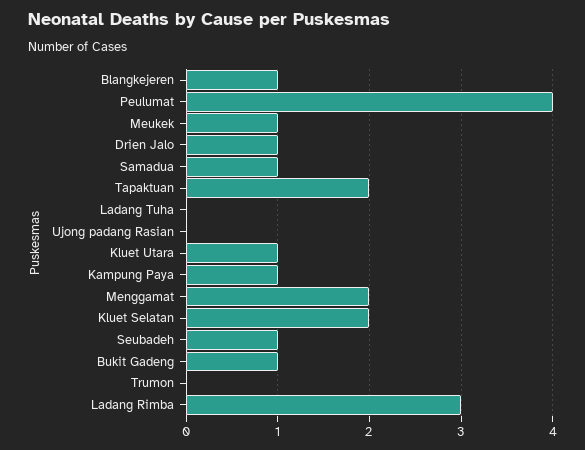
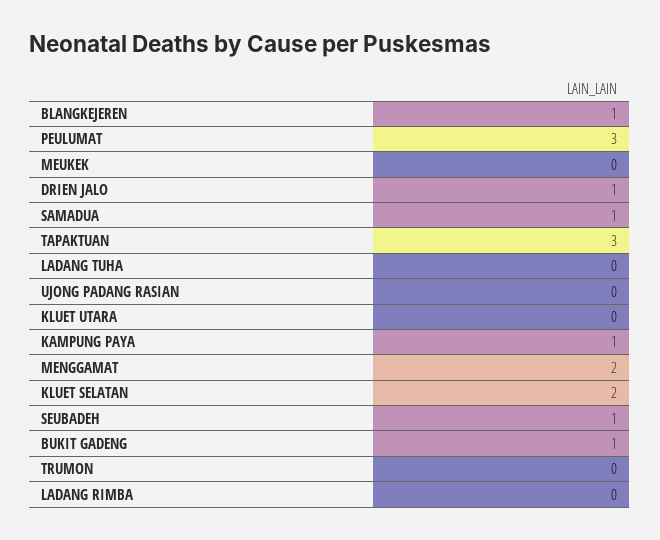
Peulumat: 4 -> 3
Meukek: 1 -> 0
Tapaktuan: 2 -> 3
Kluet Utara: 1 -> 0
Ladang Rimba: 3 -> 0

